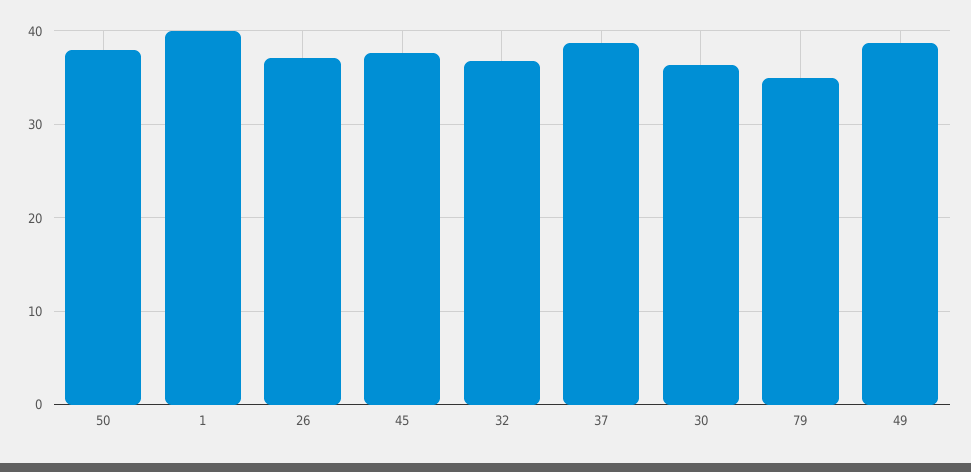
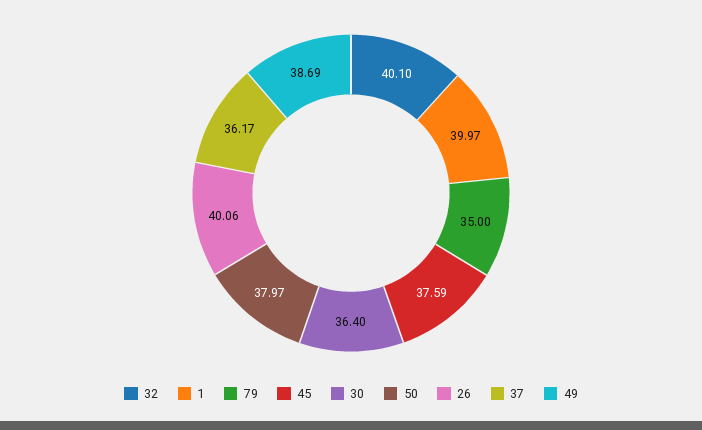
26: 37 -> 40.06
32: 37 -> 40.1
37: 39 -> 36.17

